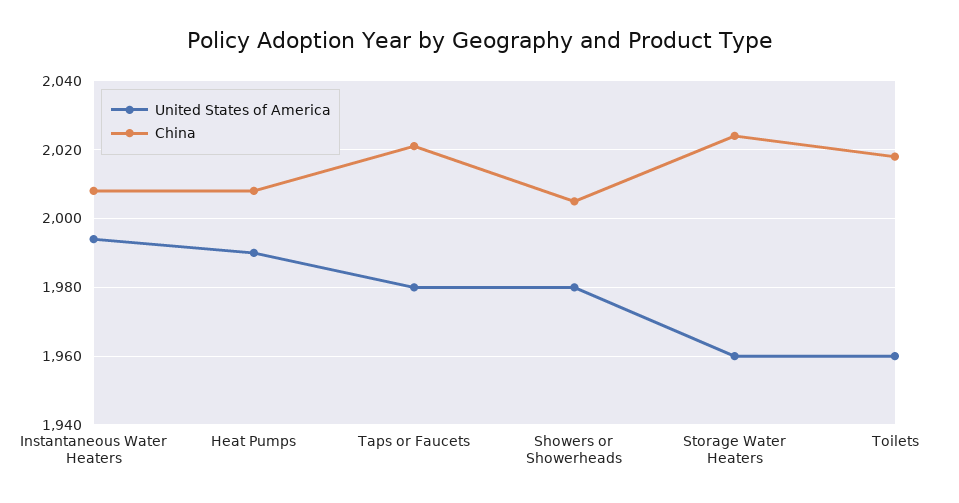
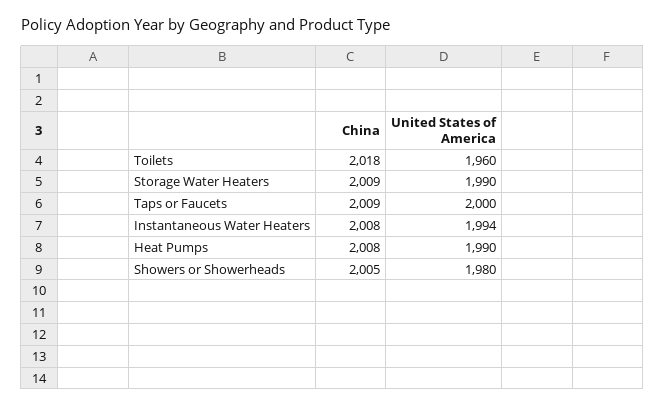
United States of America, Taps or Faucets: 1980 -> 2000
China, Taps or Faucets: 2020 -> 2009
United States of America, Storage Water Heaters: 1960 -> 1990
China, Storage Water Heaters: 2025 -> 2009

